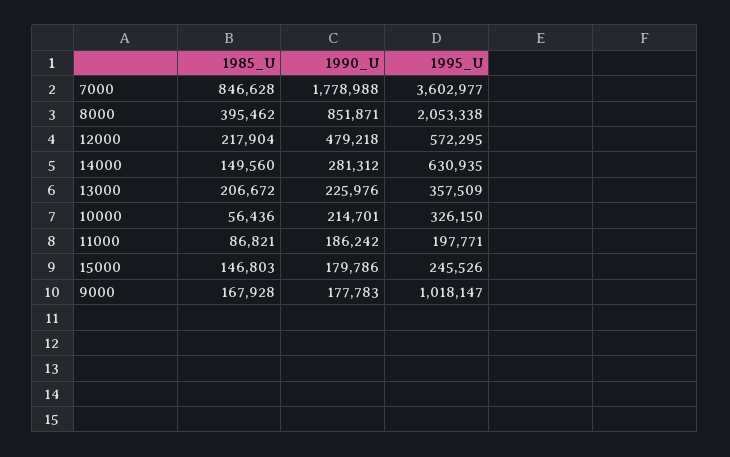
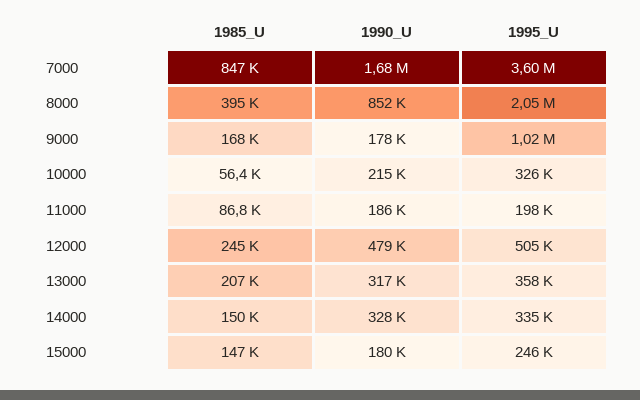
1990_U, 7000: 1778988 -> 1680000
1985_U, 12000: 217904 -> 245000
1995_U, 12000: 572295 -> 505000
1990_U, 14000: 281312 -> 328000
1995_U, 14000: 630935 -> 335000
1990_U, 13000: 225976 -> 317000

